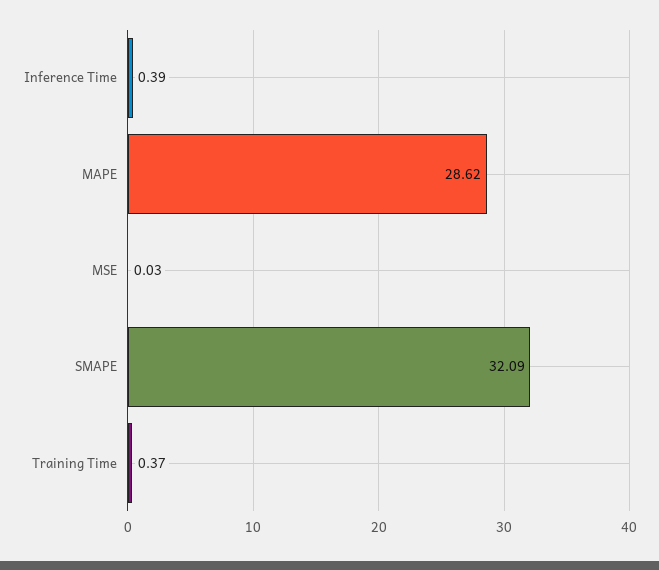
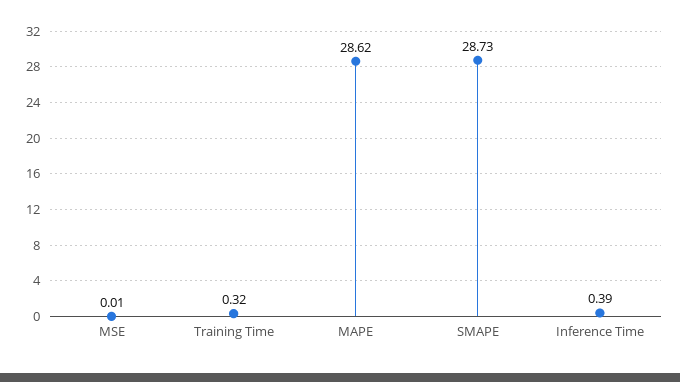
MSE: 0.03 -> 0.01
SMAPE: 32.09 -> 28.73
Training Time: 0.37 -> 0.32

